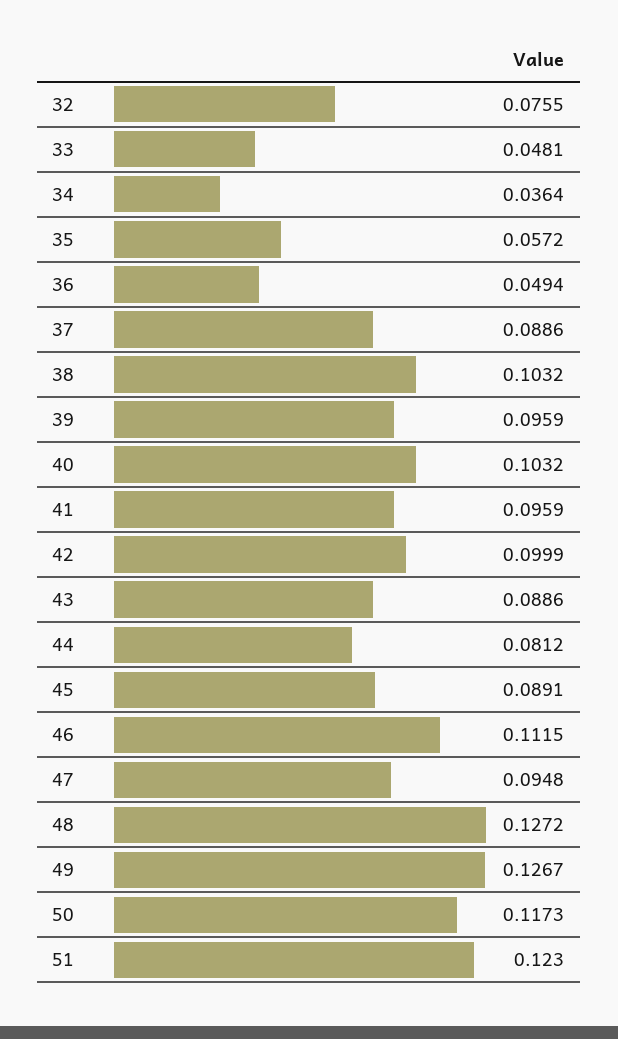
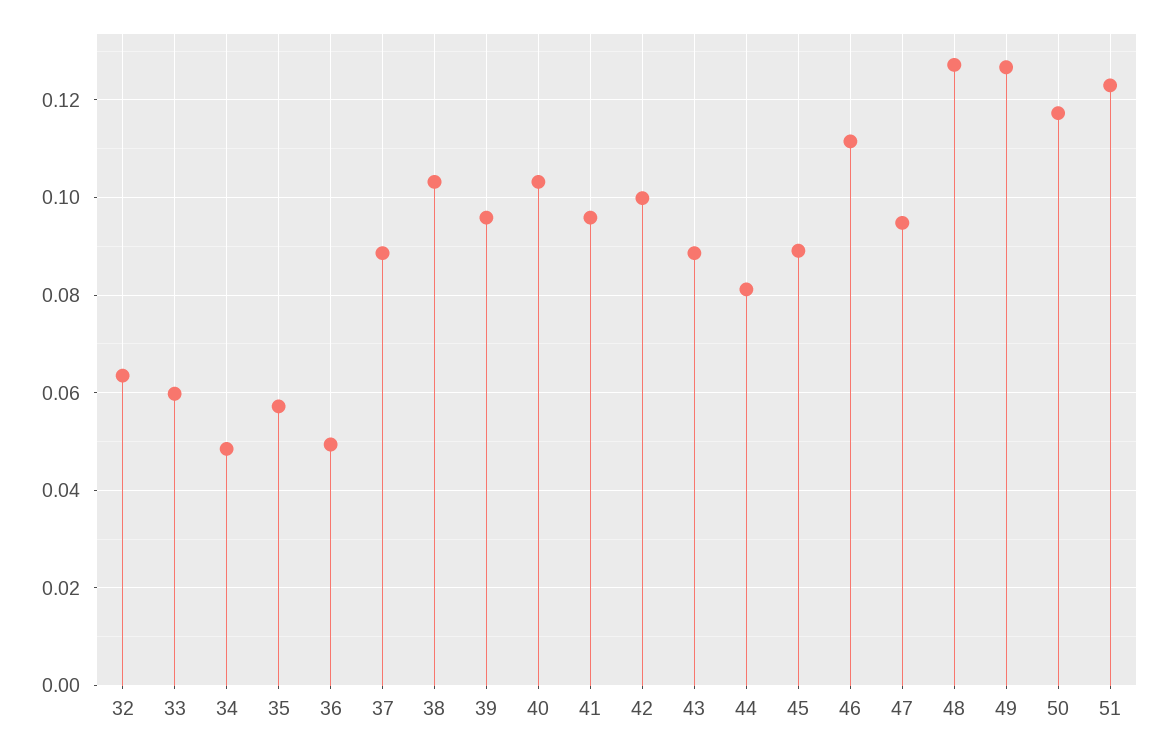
32: 0.0755 -> 0.064
33: 0.0481 -> 0.06
34: 0.0364 -> 0.048

